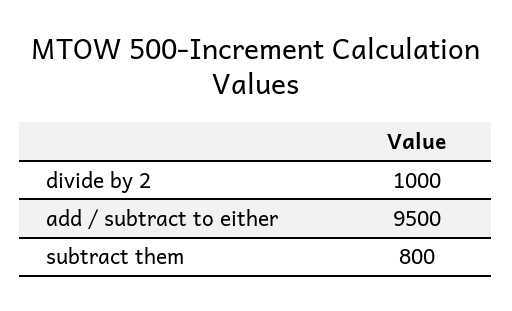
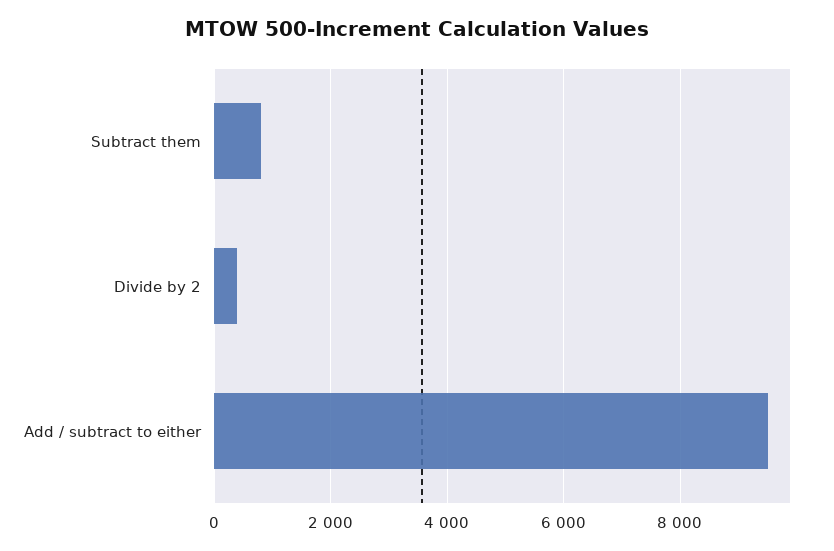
divide by 2: 1000 -> 400

